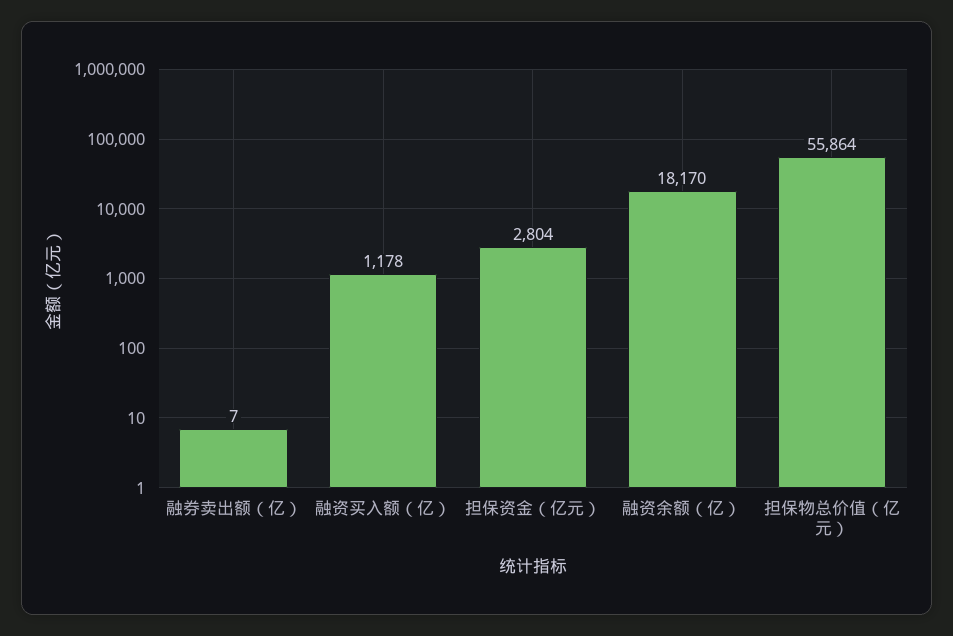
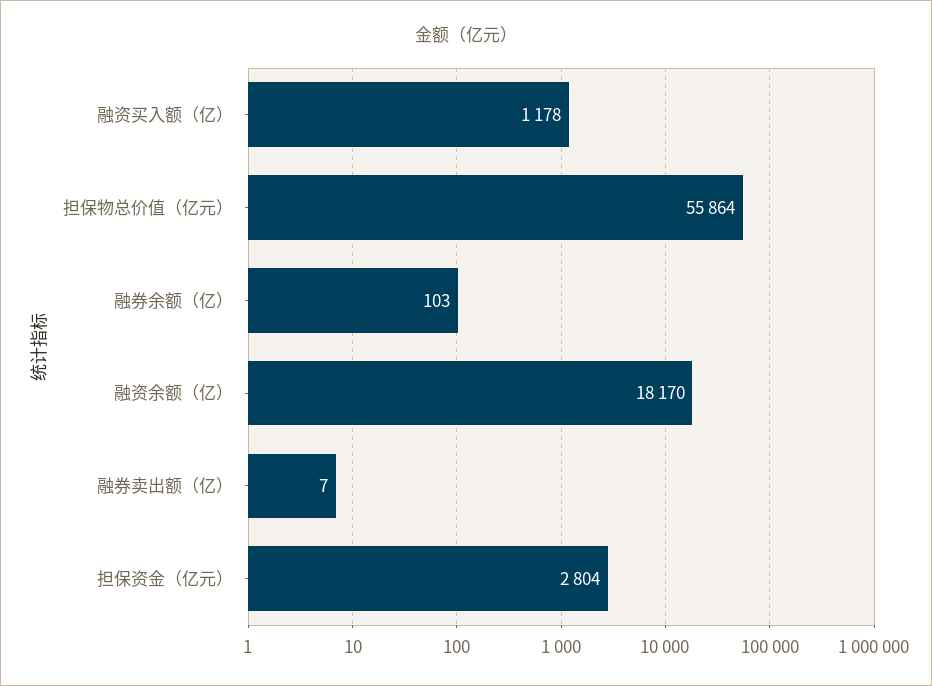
融券余额（亿）: none -> 103

